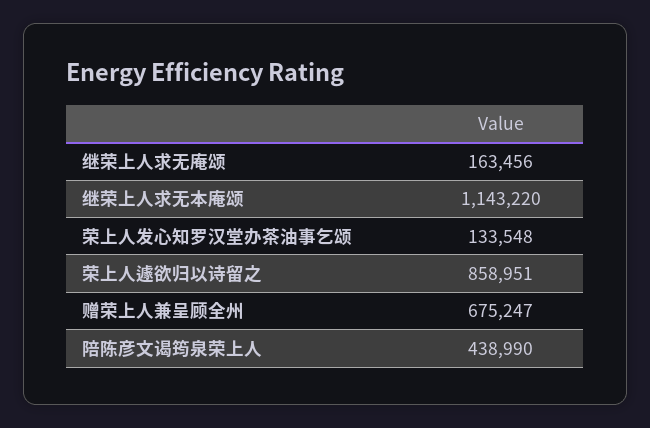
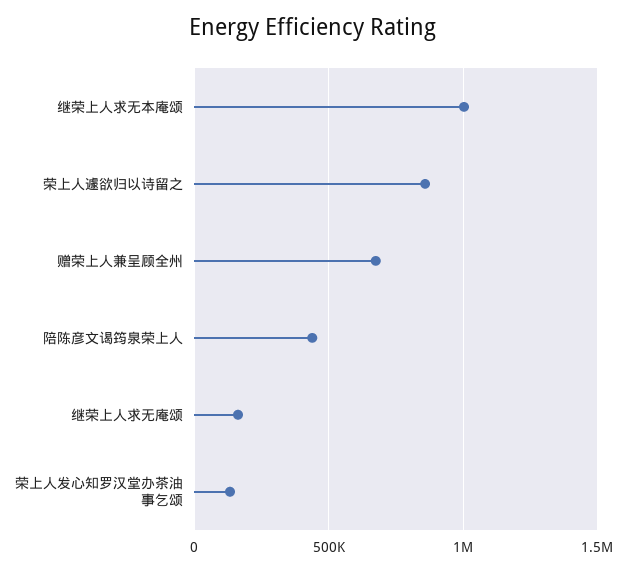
继荣上人求无本庵颂: 1143220 -> 1000000

